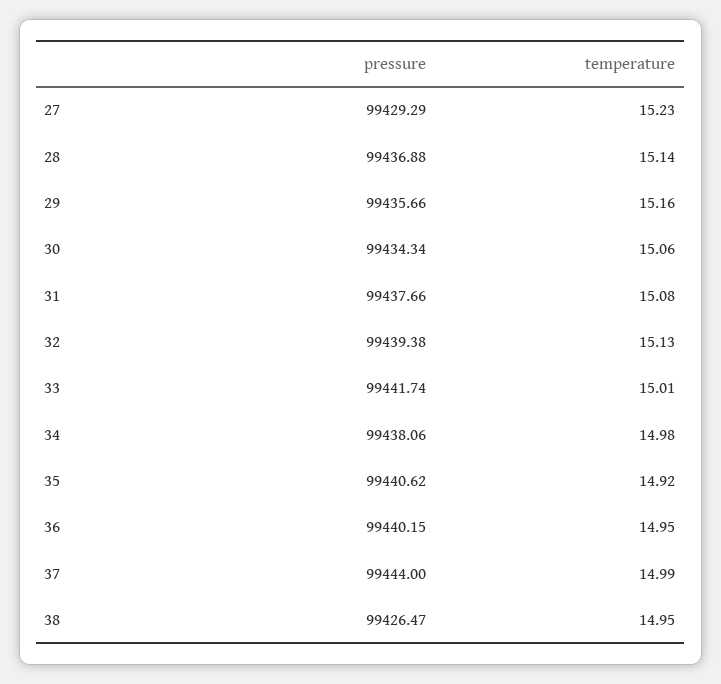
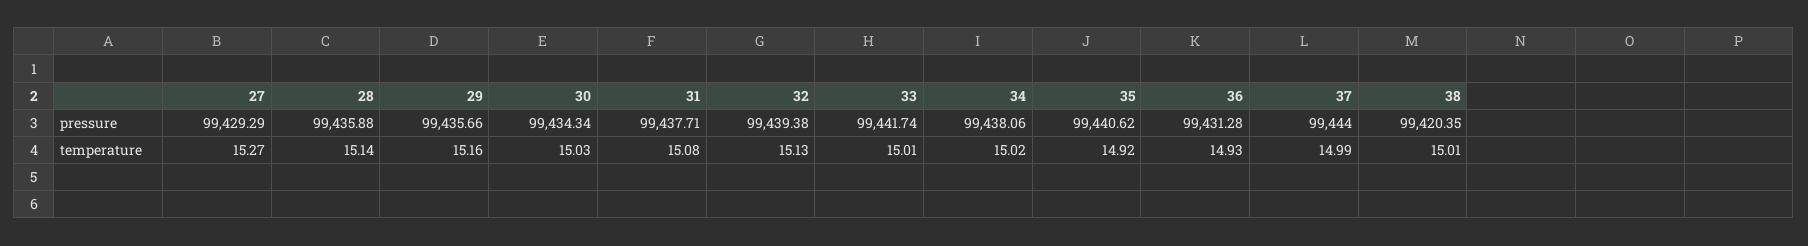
temperature, 27: 15.23 -> 15.27
pressure, 28: 99436.88 -> 99435.88
temperature, 30: 15.06 -> 15.03
pressure, 31: 99437.66 -> 99437.71
temperature, 34: 14.98 -> 15.02
pressure, 36: 99440.15 -> 99431.28
temperature, 36: 14.95 -> 14.93
pressure, 38: 99426.47 -> 99420.35
temperature, 38: 14.95 -> 15.01

